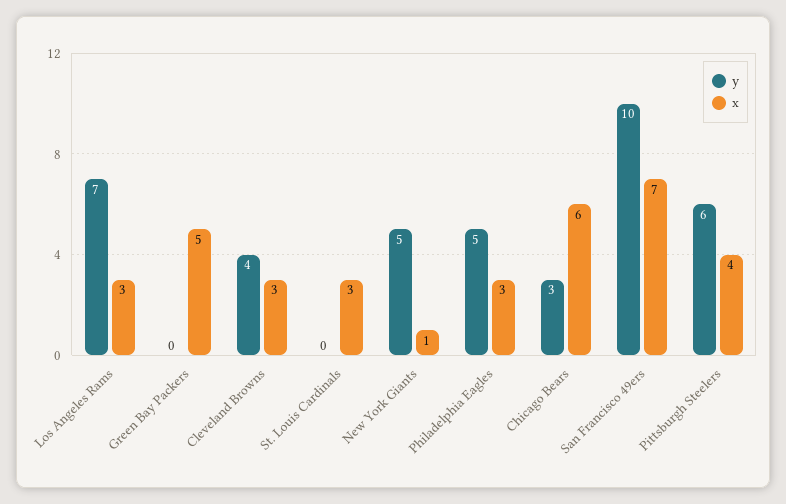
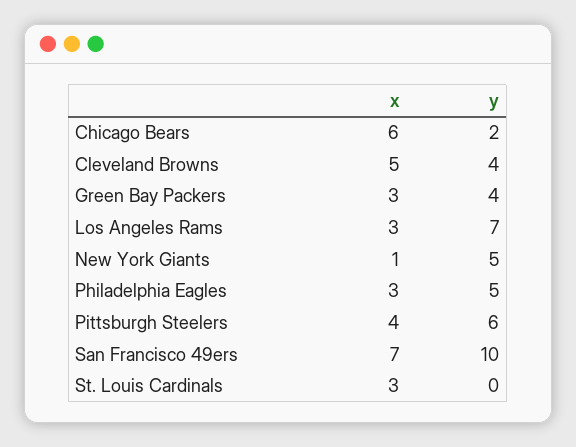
y, Green Bay Packers: 0 -> 4
x, Green Bay Packers: 5 -> 3
x, Cleveland Browns: 3 -> 5
y, Chicago Bears: 3 -> 2

